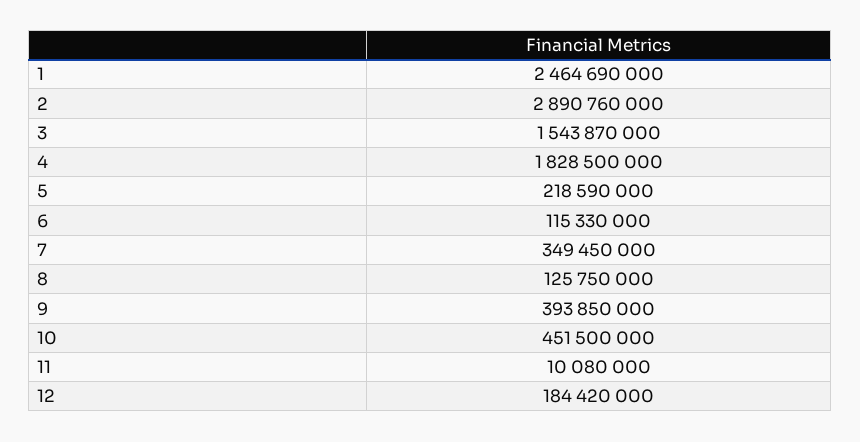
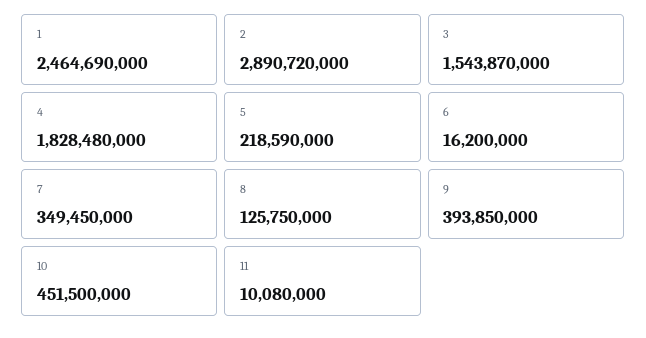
2: 2890760000 -> 2890720000
4: 1828500000 -> 1828480000
6: 115330000 -> 16200000
12: 184420000 -> none

